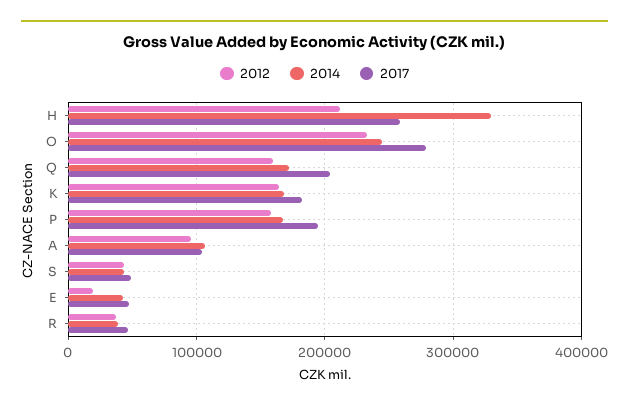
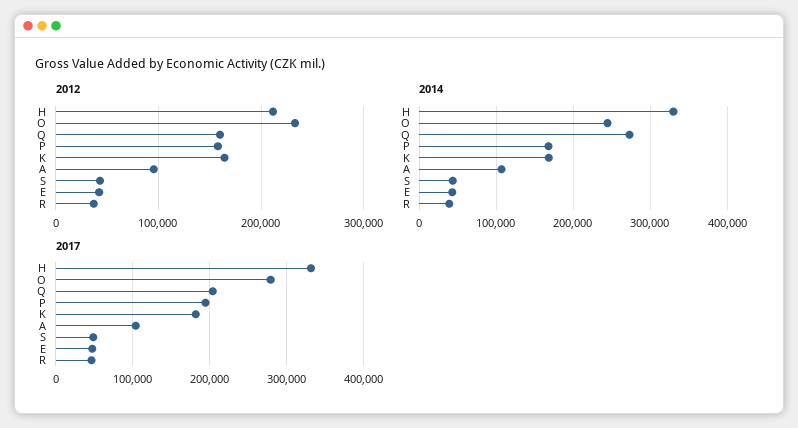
2017, H: 260000 -> 330000
2014, Q: 170000 -> 270000
2012, E: 20000 -> 40000

